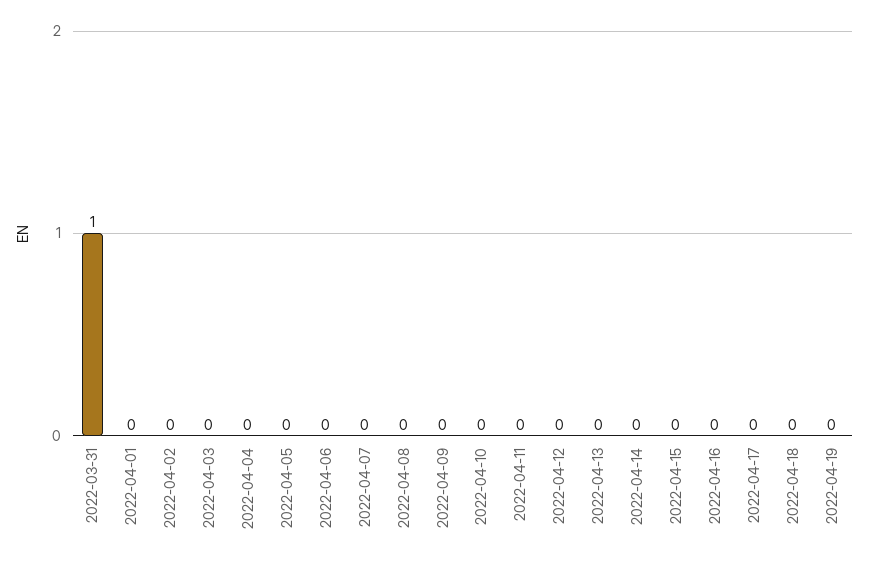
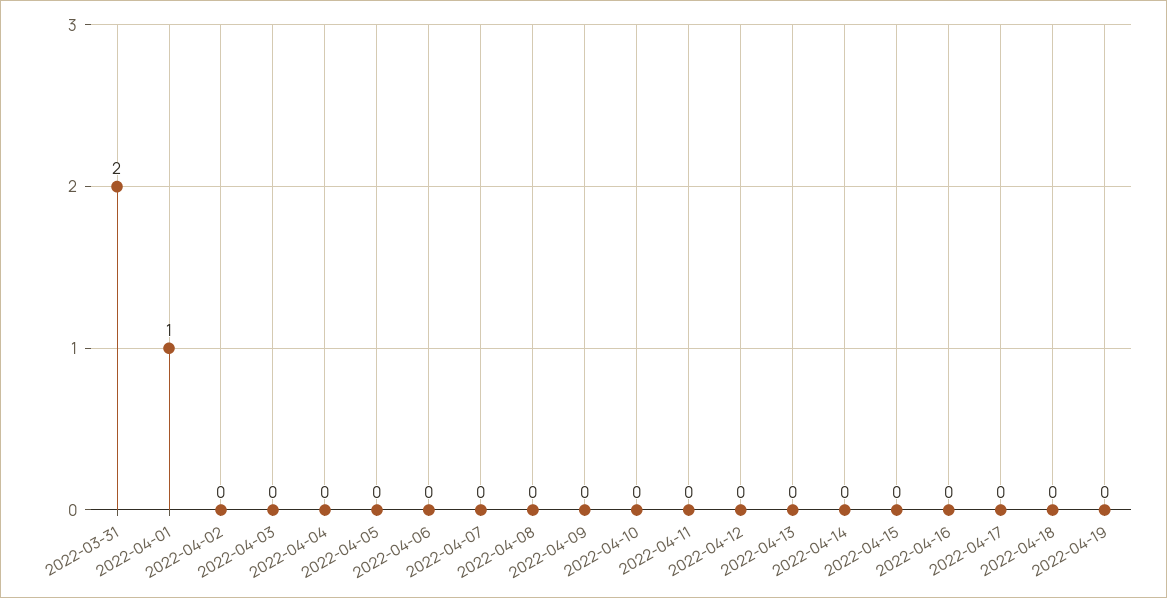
2022-03-31: 1 -> 2
2022-04-01: 0 -> 1

